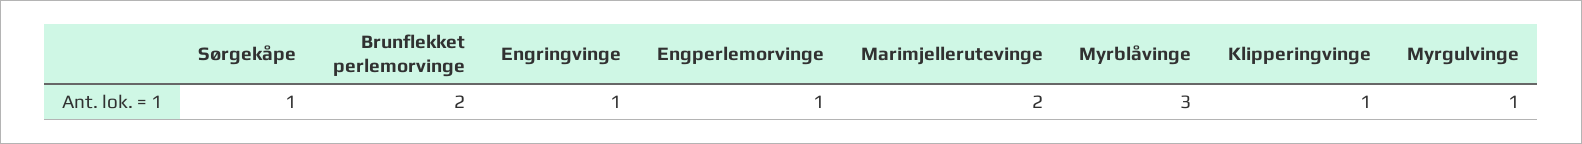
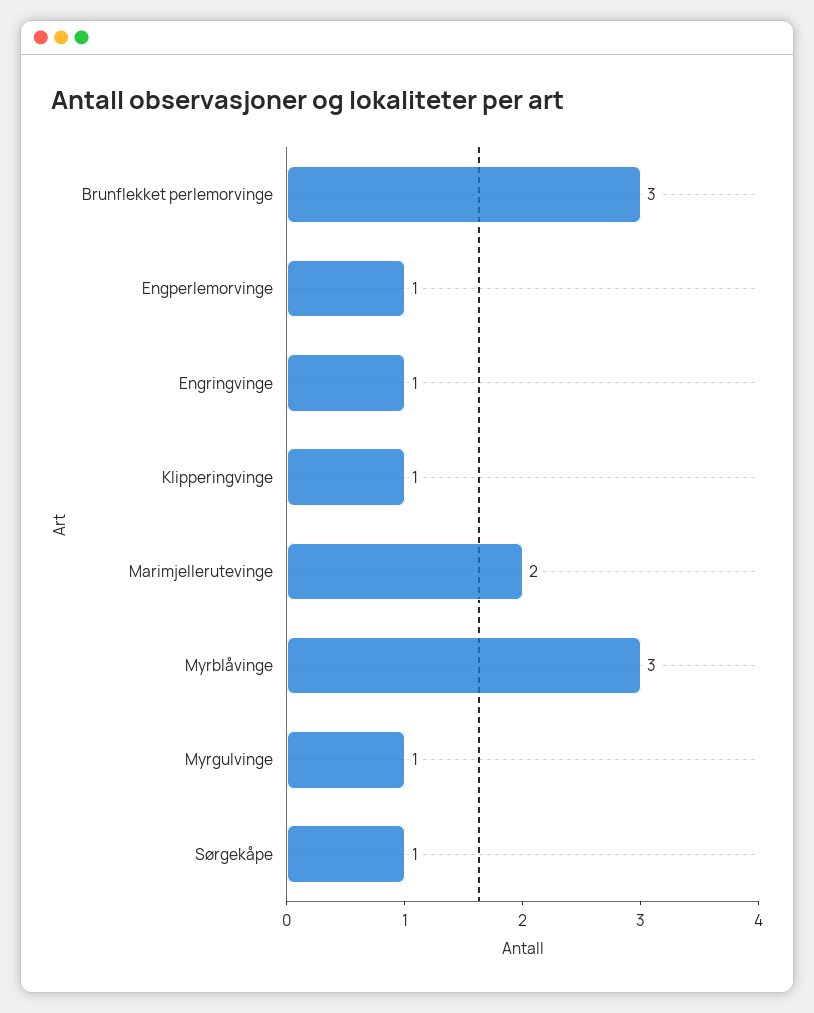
Brunflekket perlemorvinge: 2 -> 3

